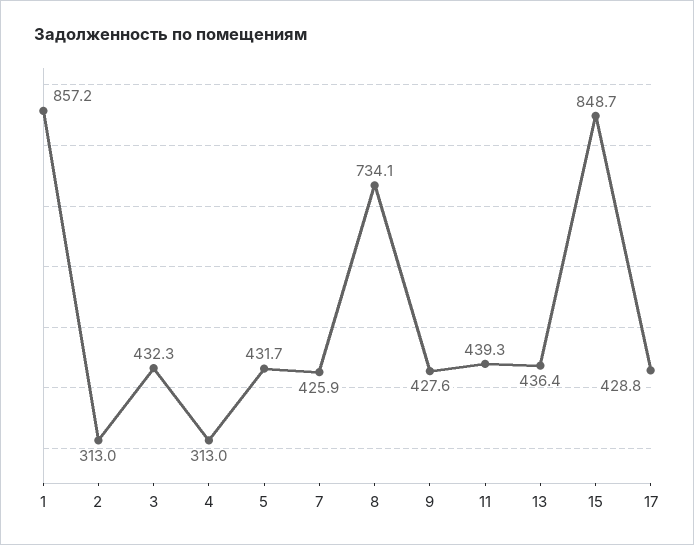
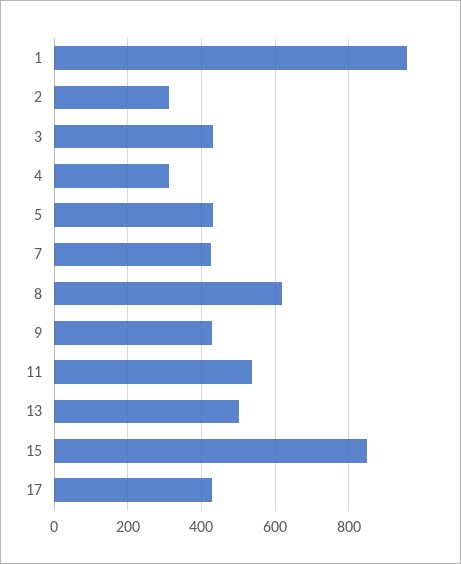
1: 857.2 -> 960
8: 734.1 -> 620
11: 439.3 -> 540
13: 436.4 -> 500

